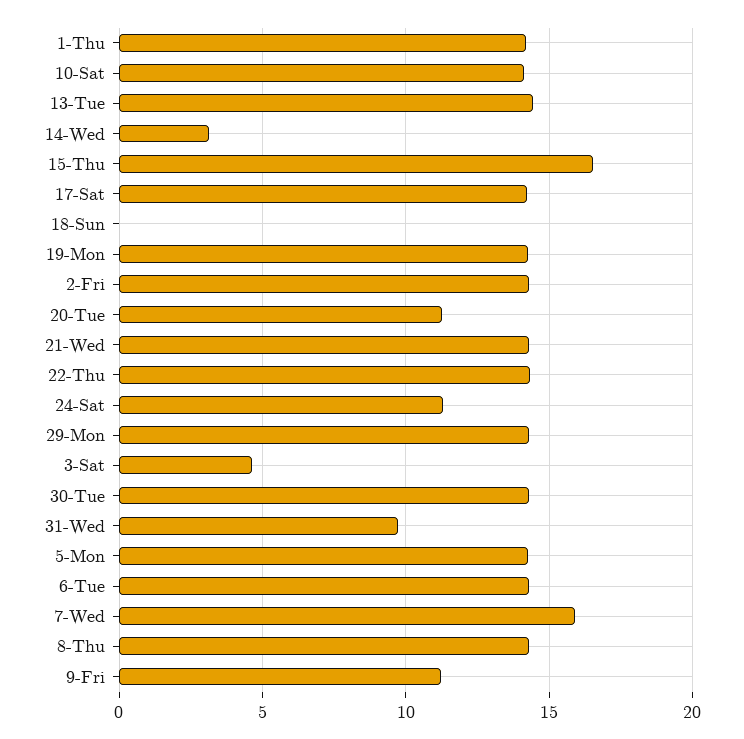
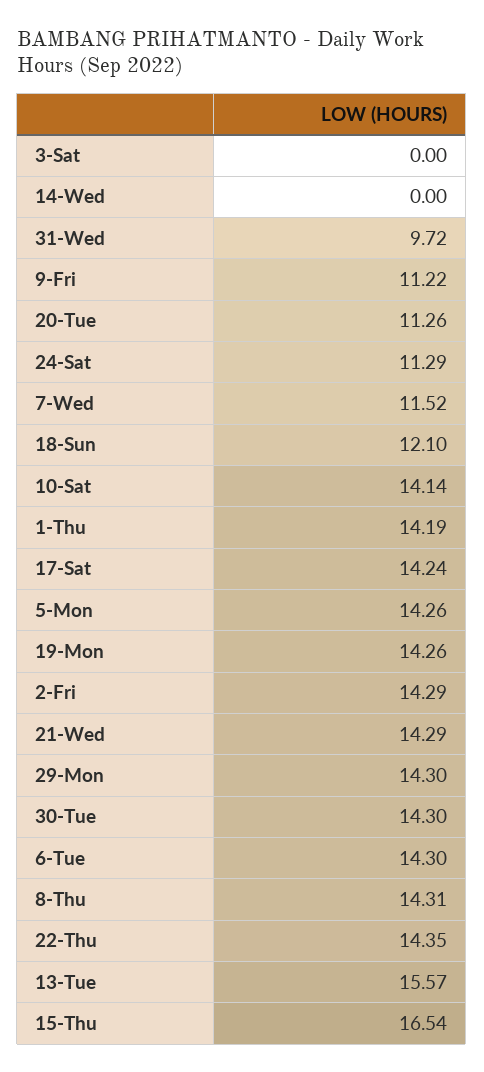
13-Tue: 14.5 -> 15.57
14-Wed: 3 -> 0
18-Sun: 0 -> 12.1
3-Sat: 4.5 -> 0
7-Wed: 16 -> 11.52

